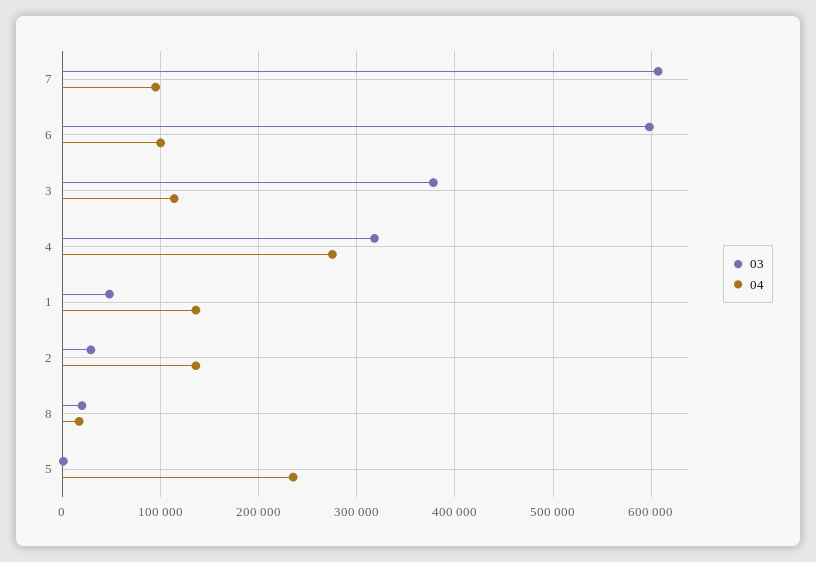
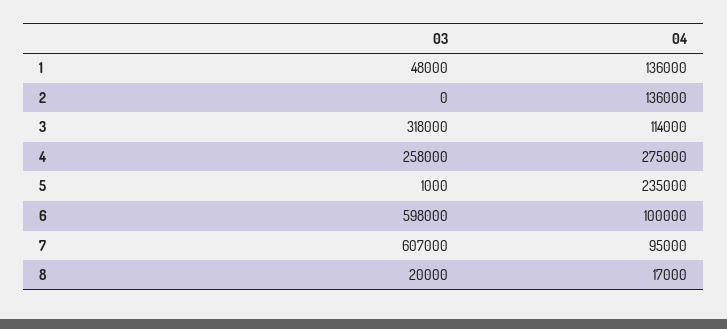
03, 3: 380000 -> 318000
03, 4: 320000 -> 258000
03, 2: 30000 -> 0

